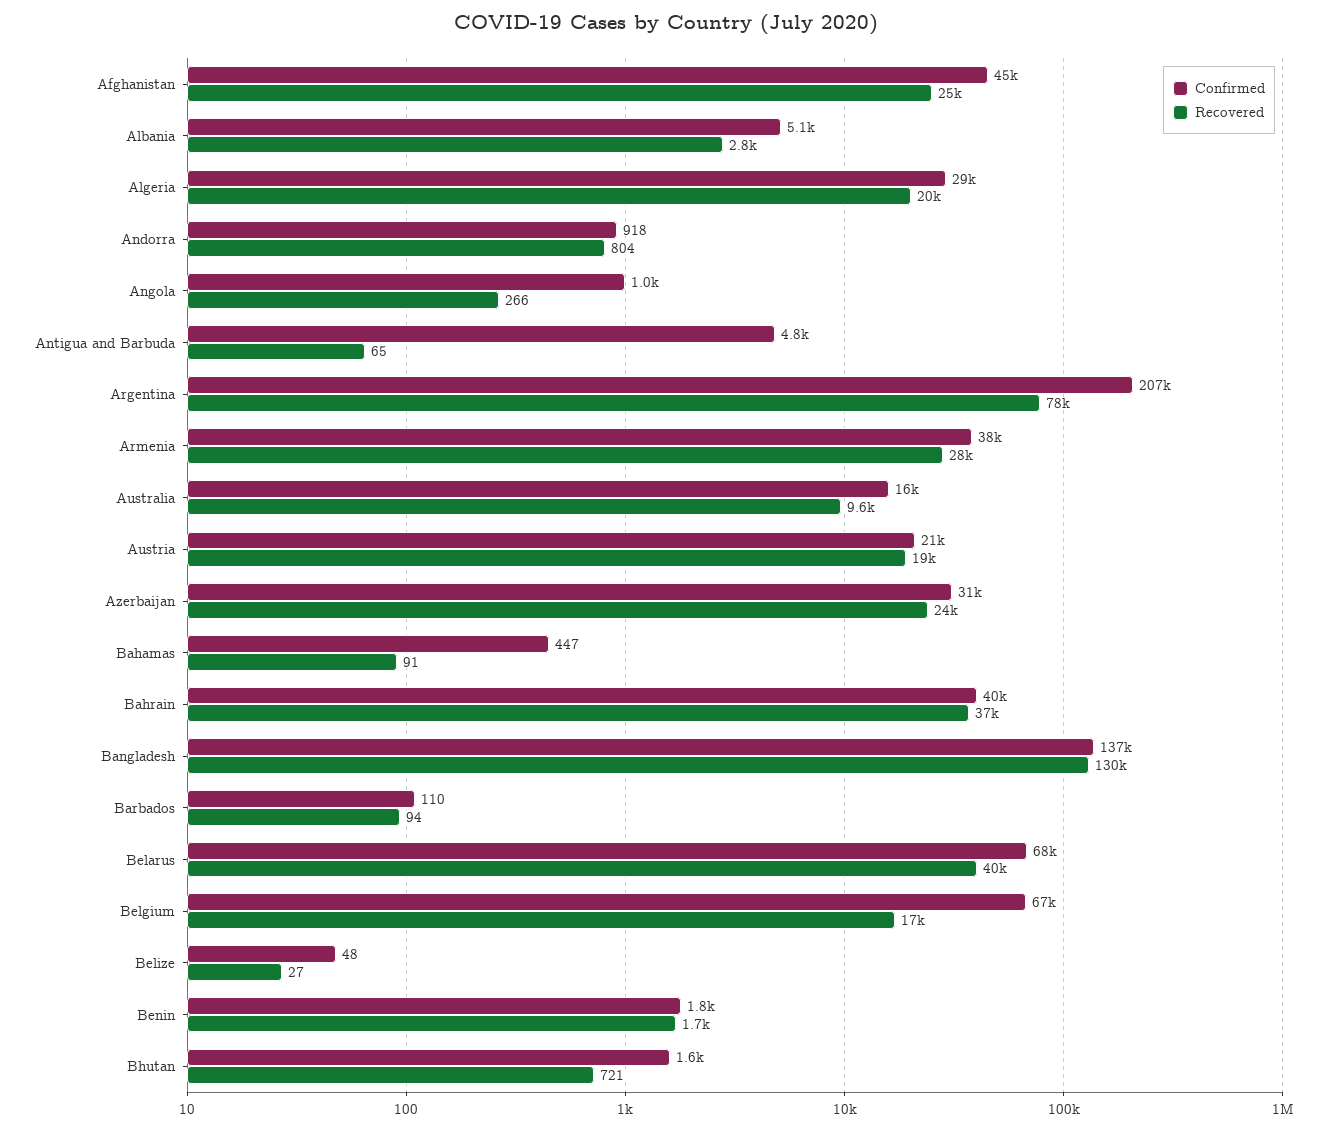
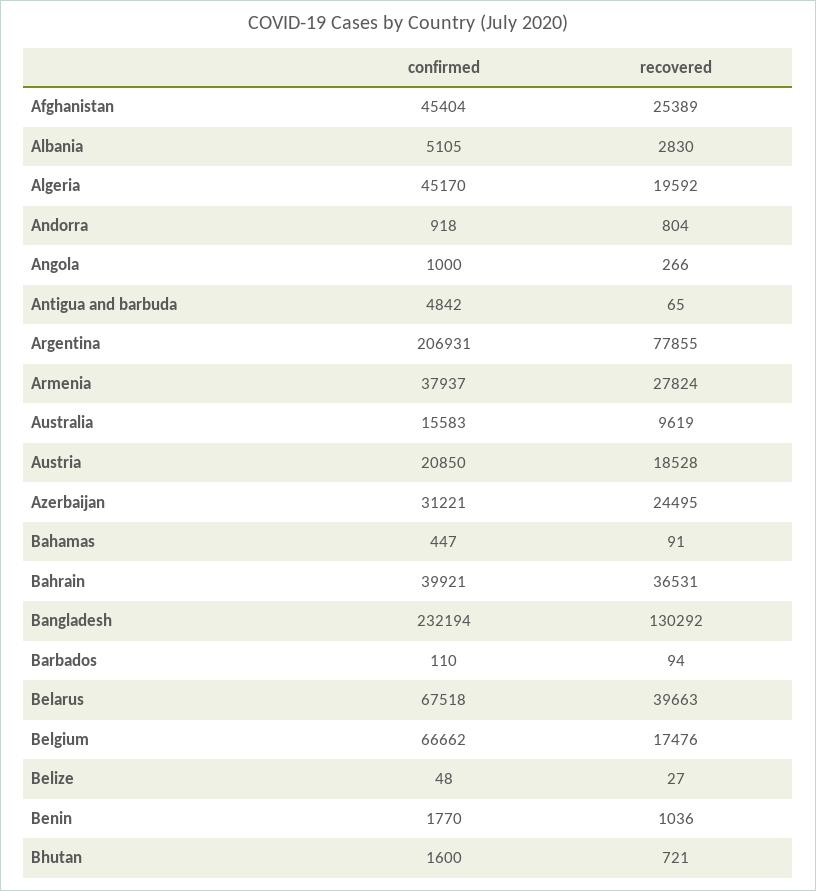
Confirmed, Algeria: 29000 -> 45170
Confirmed, Bangladesh: 137000 -> 232194
Recovered, Benin: 1700 -> 1036

